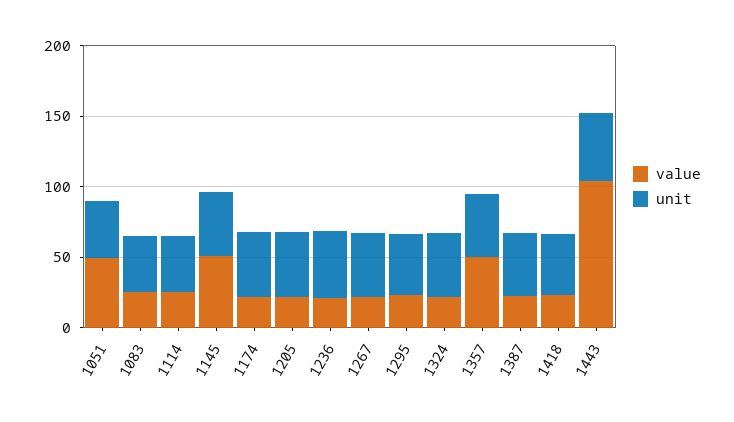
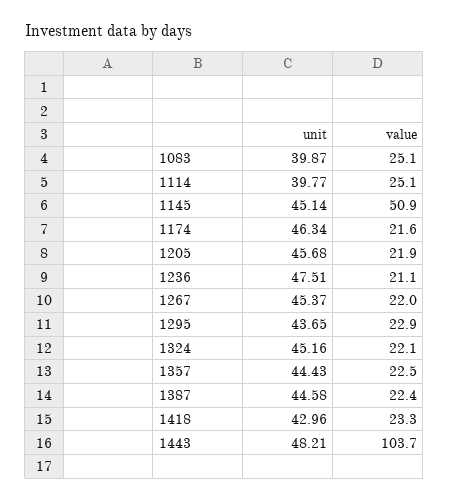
value, 1051: 50 -> none
unit, 1051: 40 -> none
value, 1357: 50 -> 22.5

